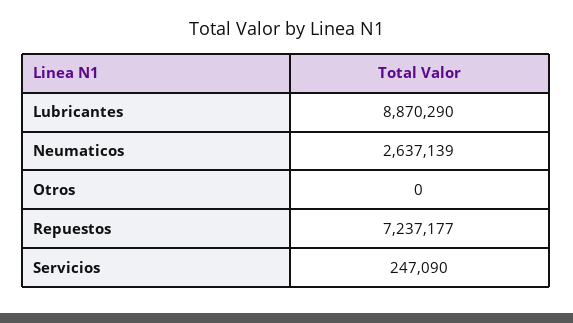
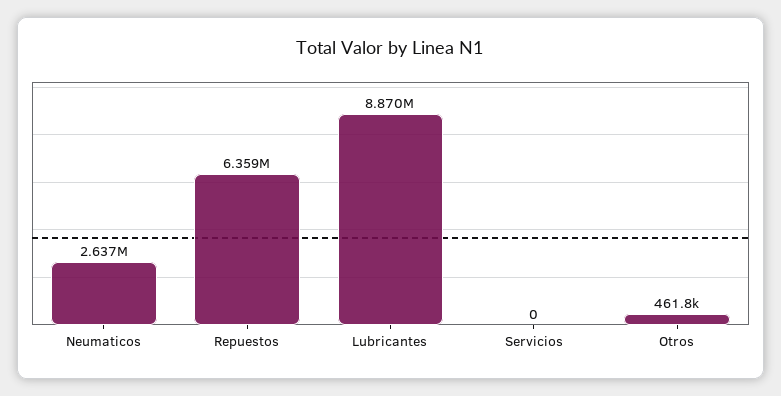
Otros: 0 -> 461800
Repuestos: 7237177 -> 6359000
Servicios: 247090 -> 0

